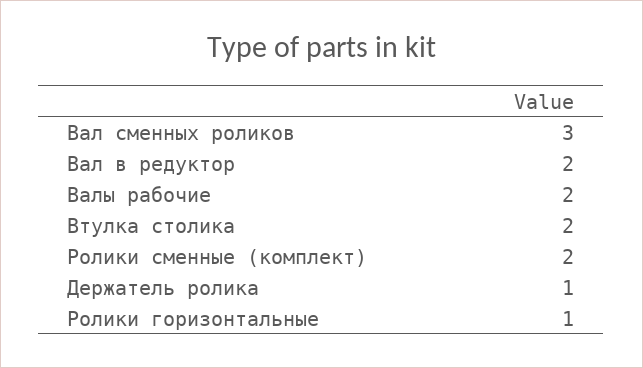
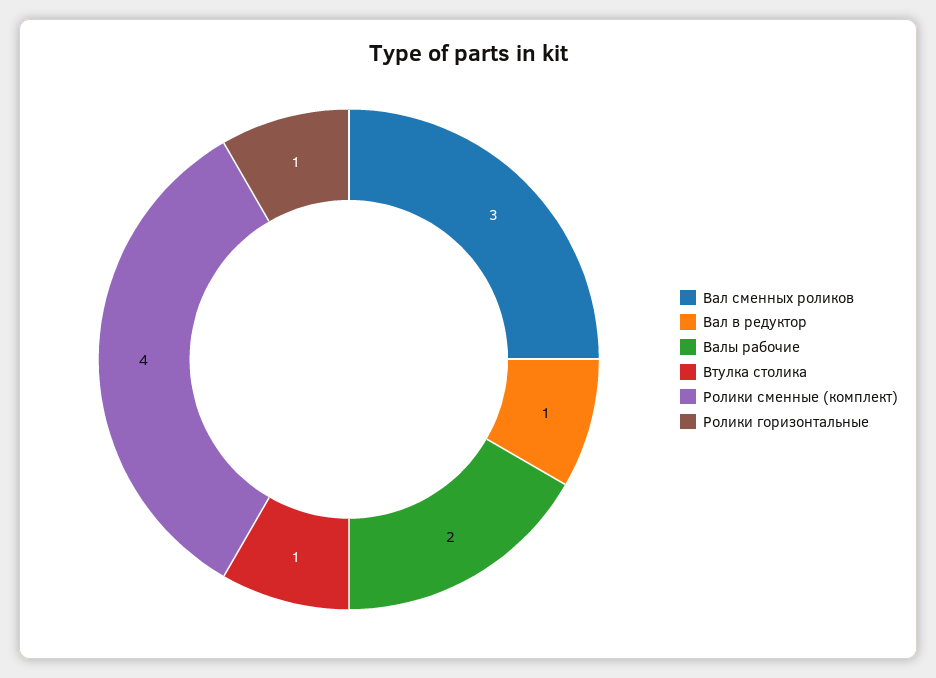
Вал в редуктор: 2 -> 1
Втулка столика: 2 -> 1
Ролики сменные (комплект): 2 -> 4
Держатель ролика: 1 -> none

